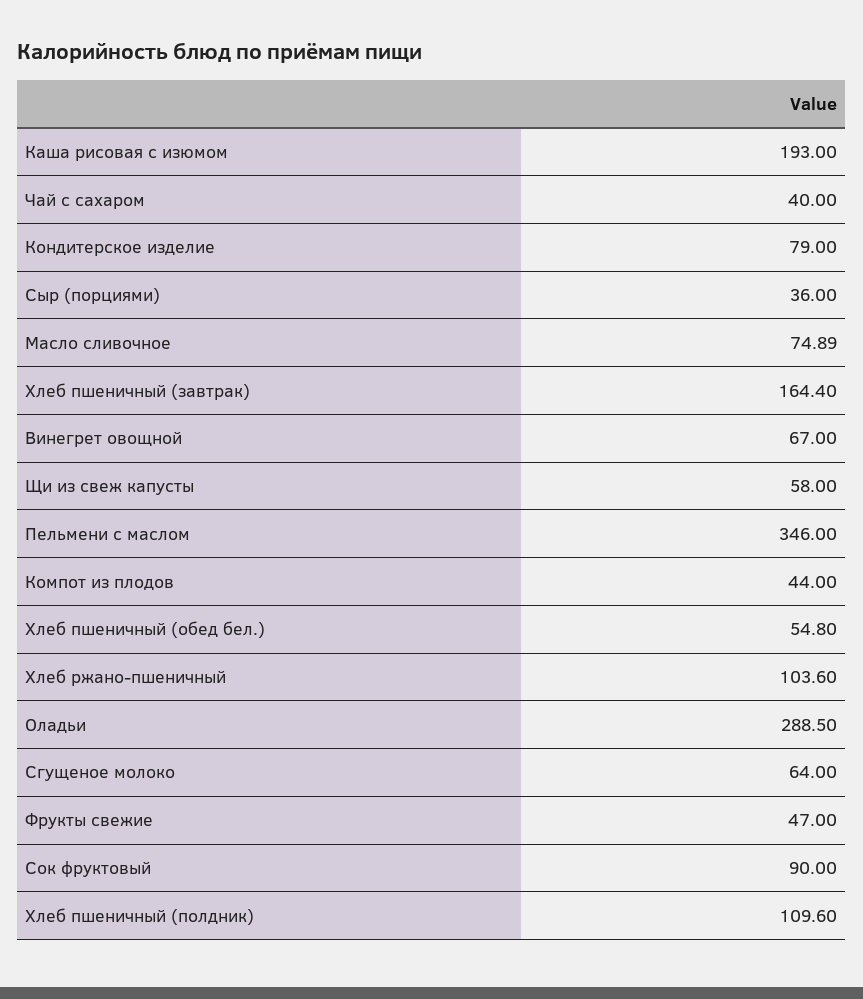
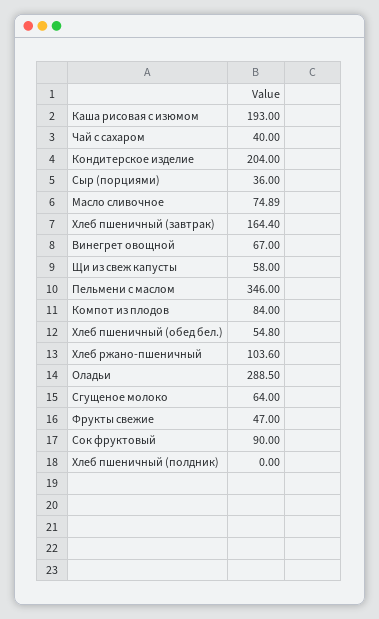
Кондитерское изделие: 79 -> 204
Компот из плодов: 44 -> 84
Хлеб пшеничный (полдник): 109.6 -> 0

